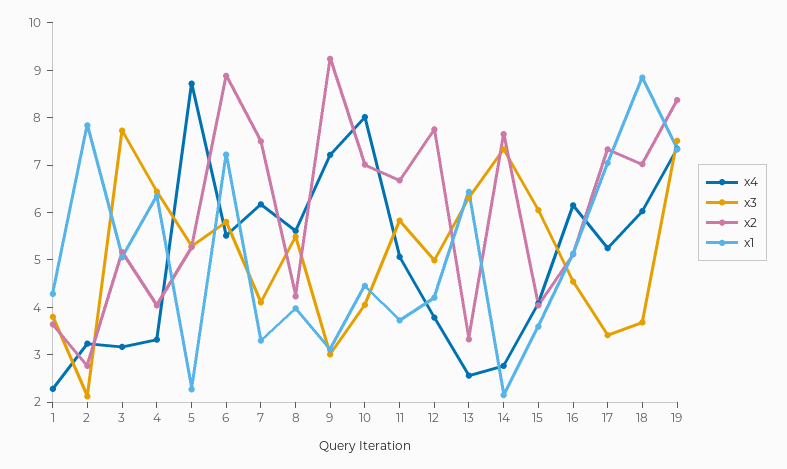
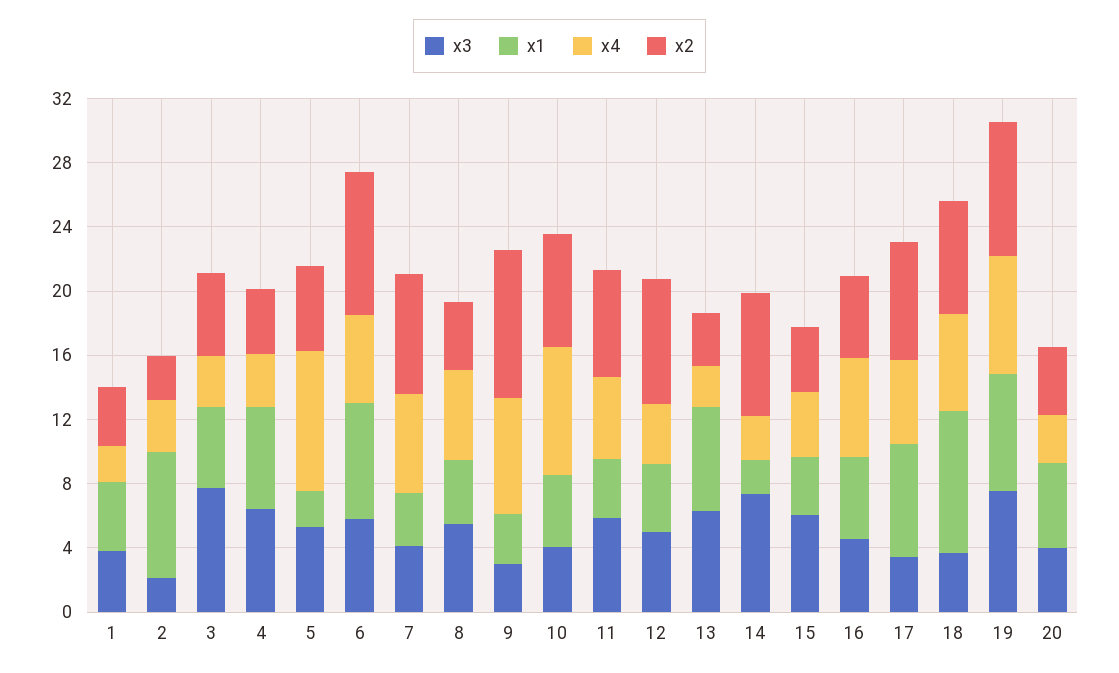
x3, 20: none -> 4
x1, 20: none -> 5
x4, 20: none -> 3
x2, 20: none -> 4

